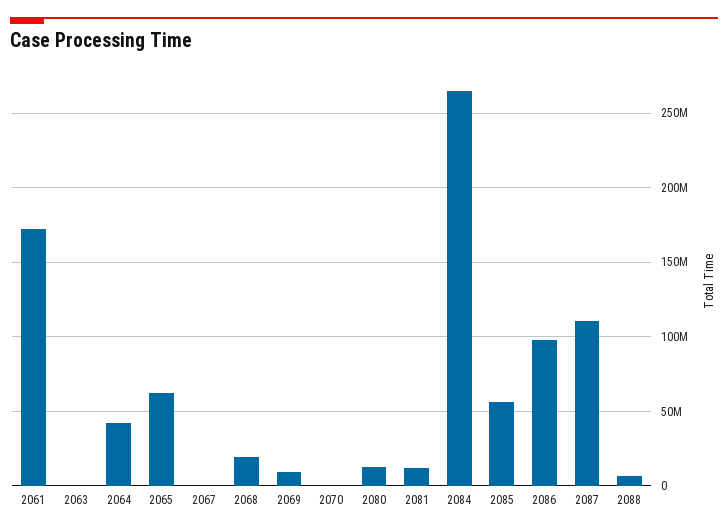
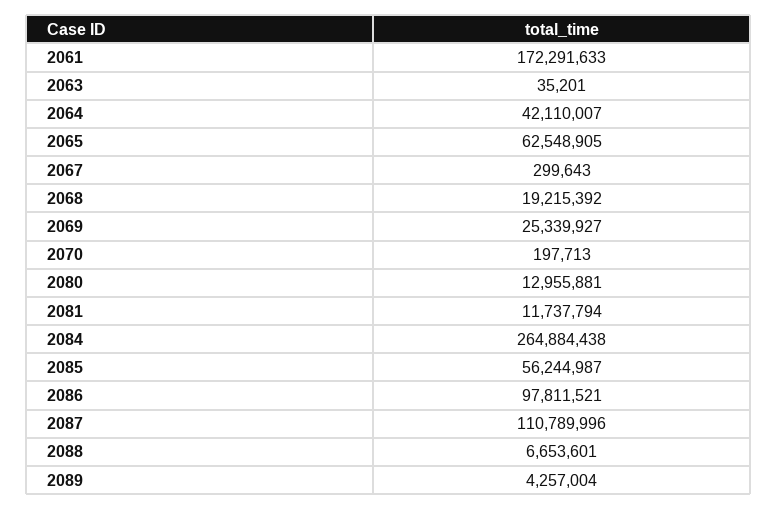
2069: 10000000 -> 25339927
2089: none -> 4257004

